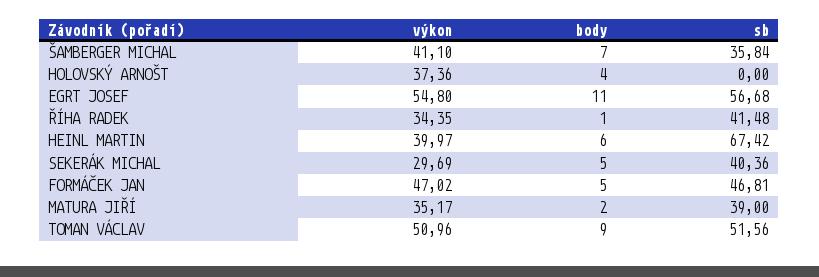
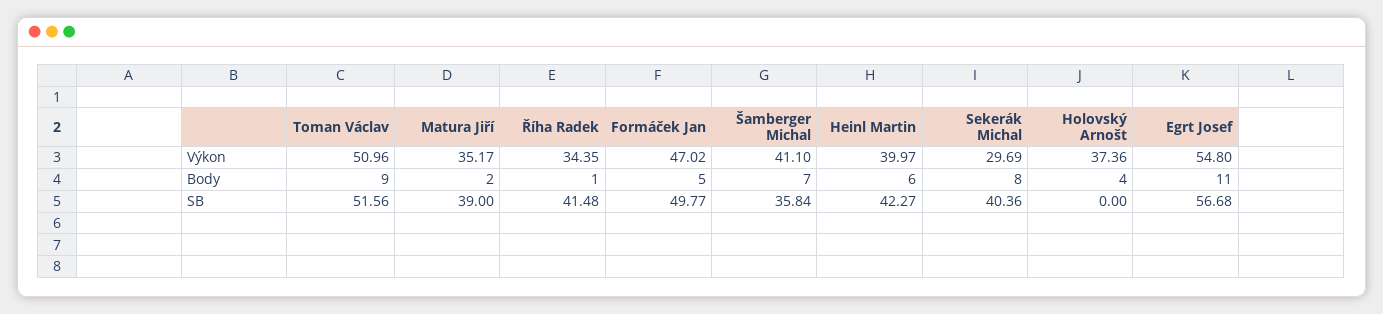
sb, HEINL MARTIN: 67.42 -> 42.27
body, SEKERÁK MICHAL: 5 -> 8
sb, FORMÁČEK JAN: 46.81 -> 49.77

